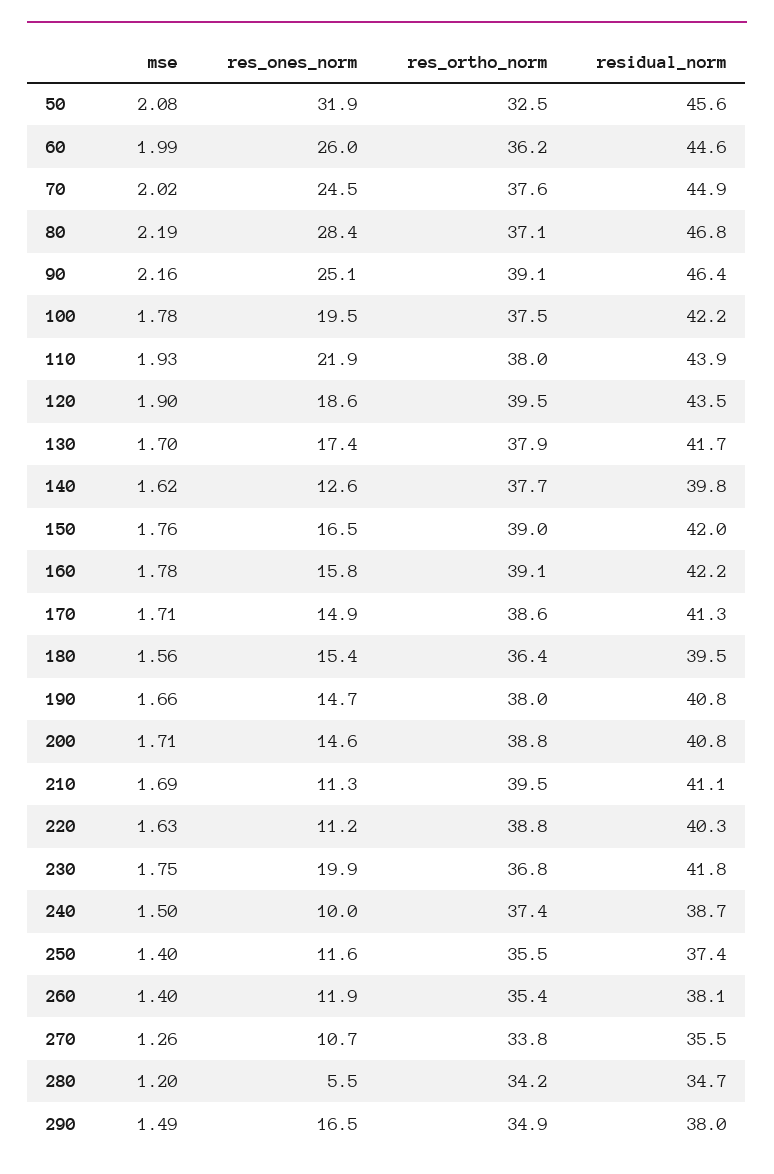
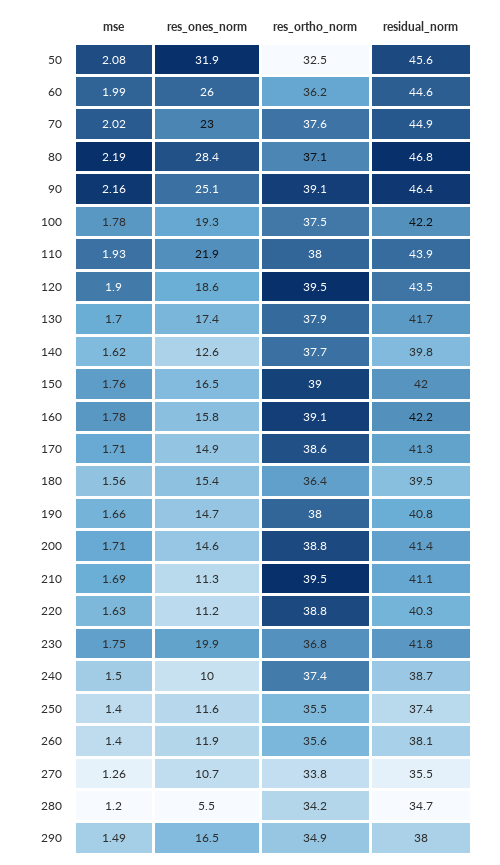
res_ones_norm, 70: 24.5 -> 23
res_ones_norm, 100: 19.5 -> 19.3
residual_norm, 200: 40.8 -> 41.4
res_ortho_norm, 260: 35.4 -> 35.6

